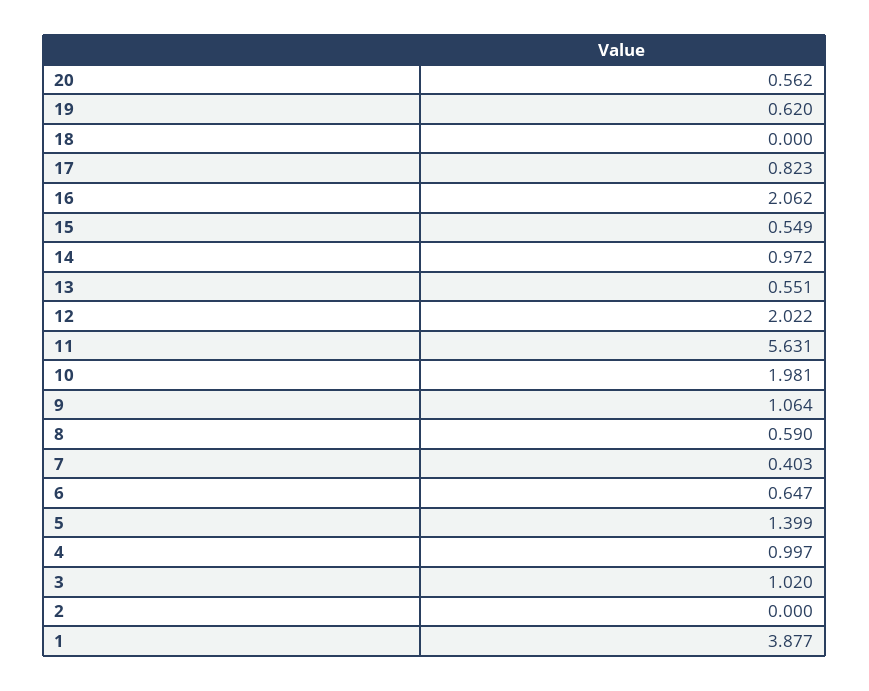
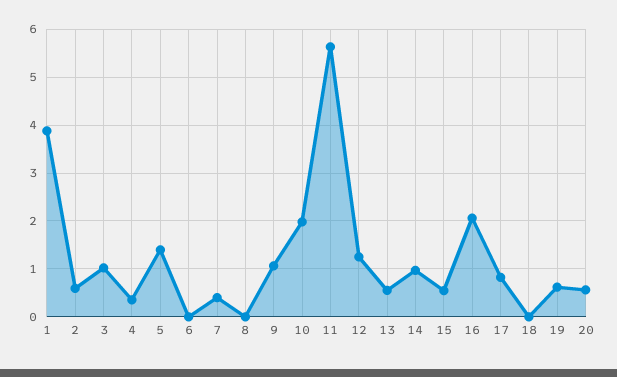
12: 2.022 -> 1.2
8: 0.59 -> 0
6: 0.647 -> 0
4: 0.997 -> 0.4
2: 0 -> 0.6

